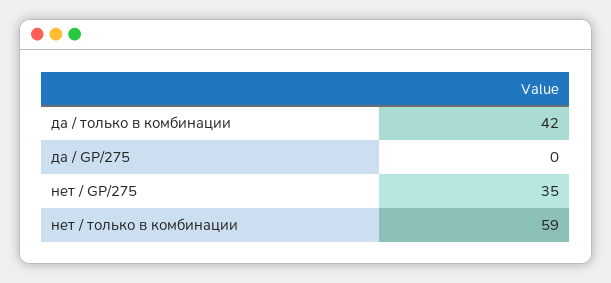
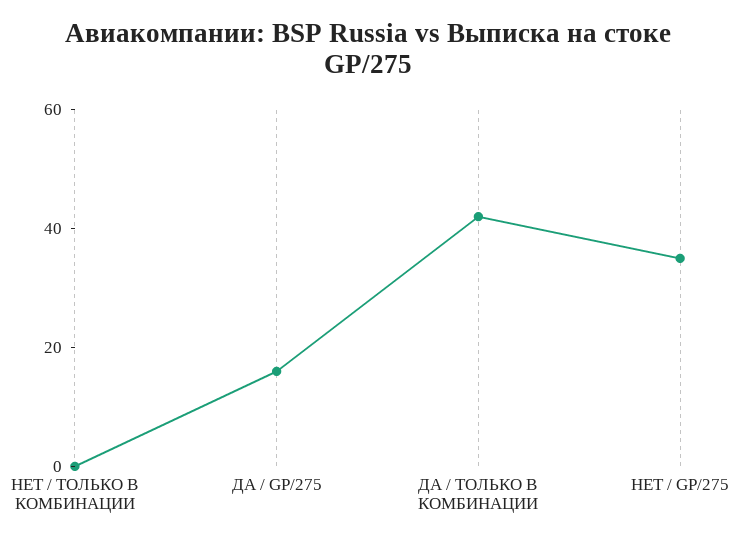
да / GP/275: 0 -> 15
нет / только в комбинации: 59 -> 0

